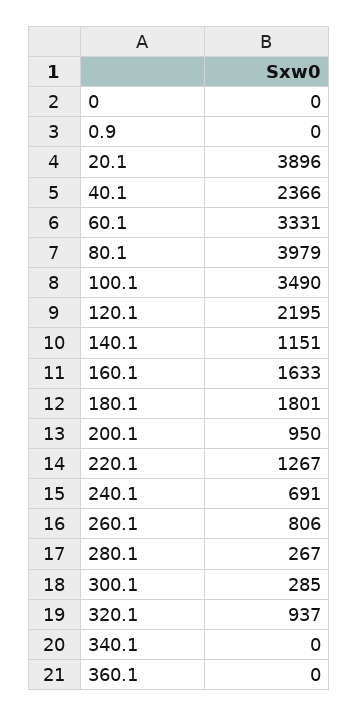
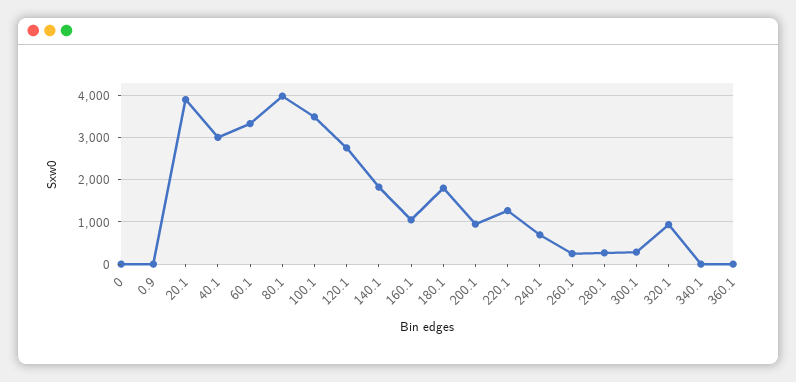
40.1: 2366 -> 3000
120.1: 2195 -> 2800
140.1: 1151 -> 1800
160.1: 1633 -> 1000
260.1: 806 -> 200

